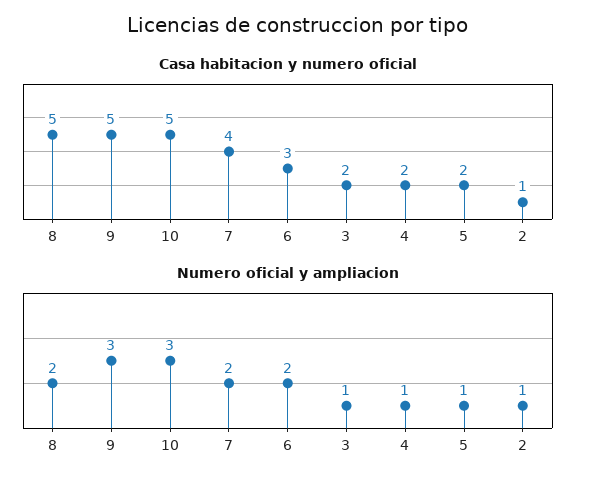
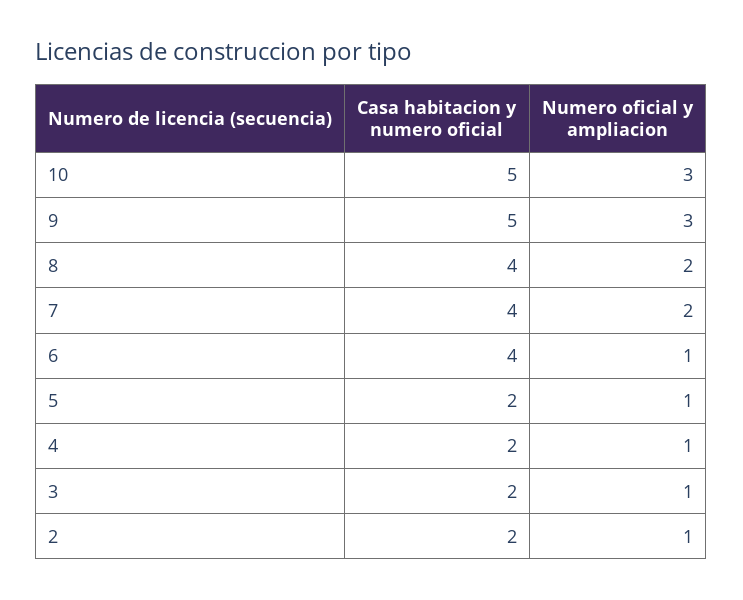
Casa habitacion y numero oficial, 8: 5 -> 4
Casa habitacion y numero oficial, 6: 3 -> 4
Casa habitacion y numero oficial, 2: 1 -> 2
Numero oficial y ampliacion, 6: 2 -> 1

